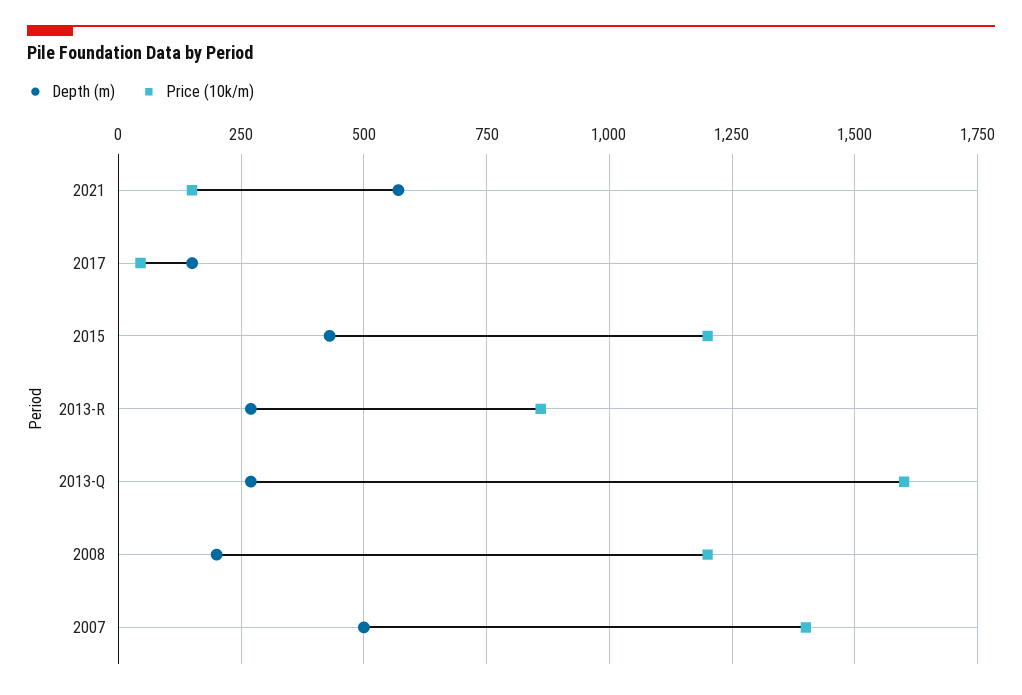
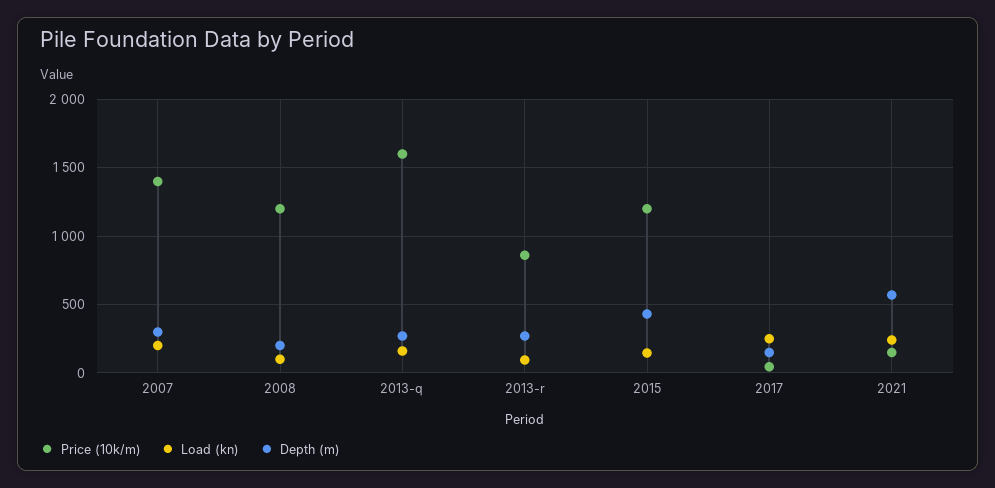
Depth (m), 2007: 500 -> 300
Load (kn), 2007: none -> 200
Load (kn), 2008: none -> 100
Load (kn), 2013-Q: none -> 150
Load (kn), 2013-R: none -> 100
Load (kn), 2015: none -> 150
Load (kn), 2017: none -> 250
Load (kn), 2021: none -> 250

